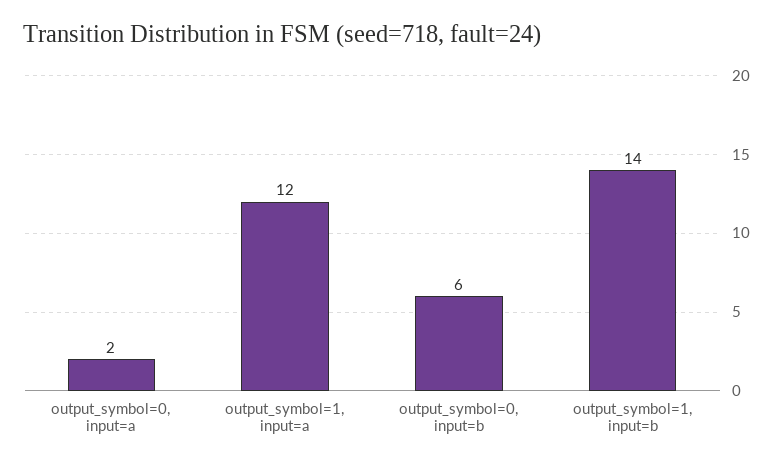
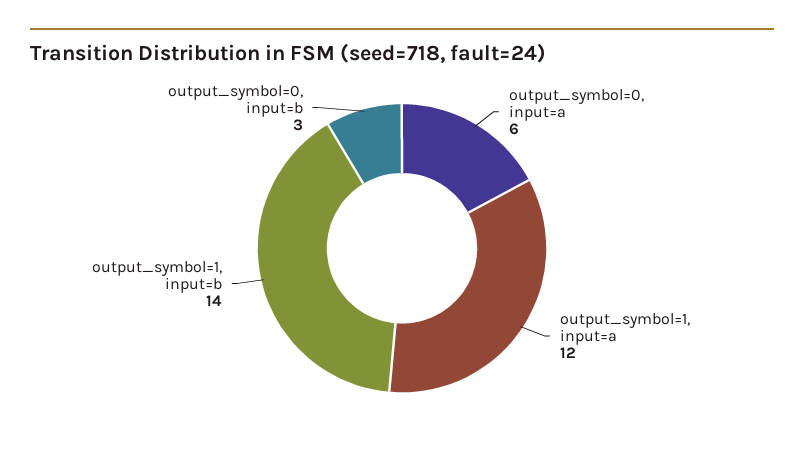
output_symbol=0, input=a: 2 -> 6
output_symbol=0, input=b: 6 -> 3

